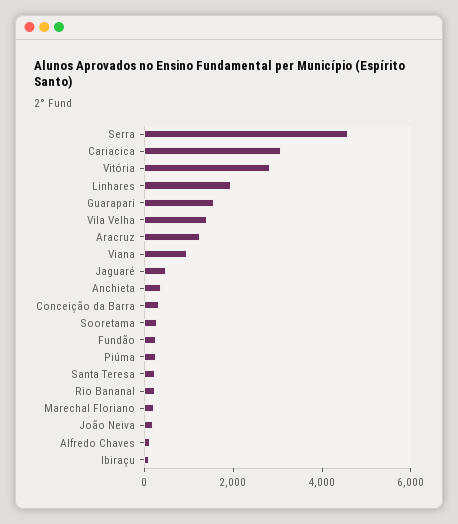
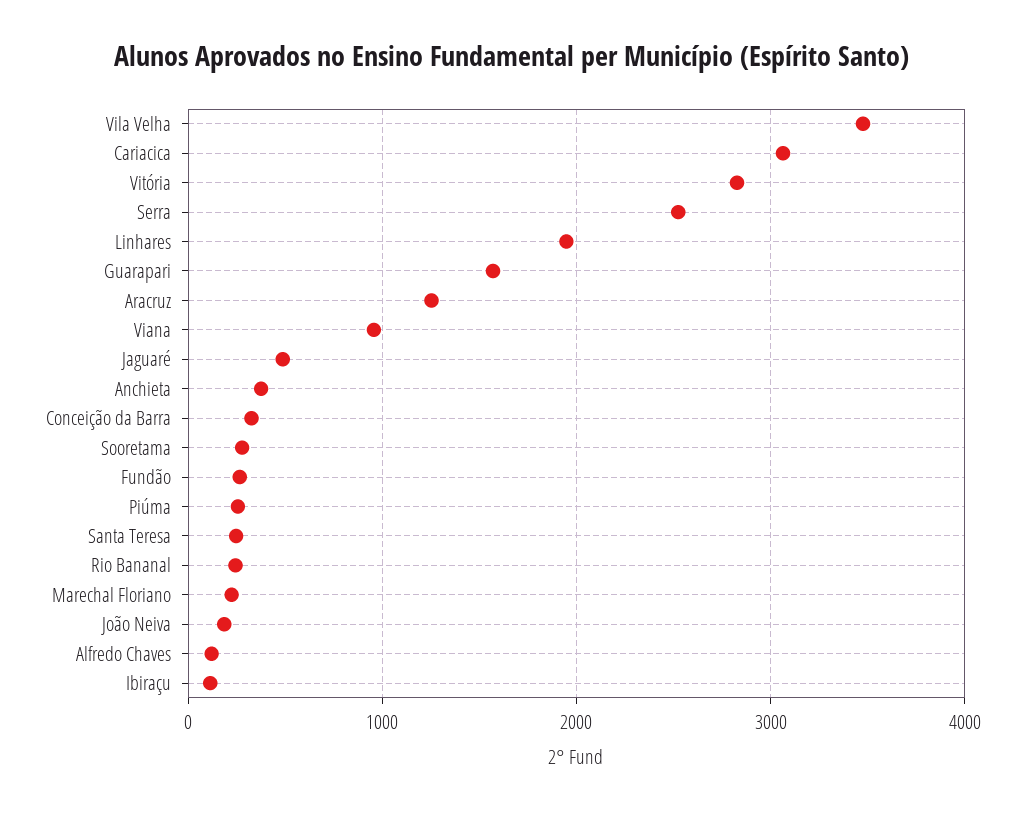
Serra: 4500 -> 2500
Vila Velha: 1500 -> 3500

